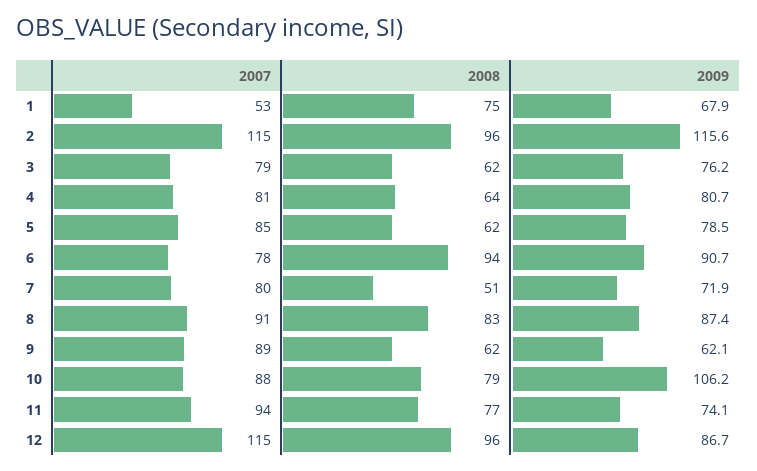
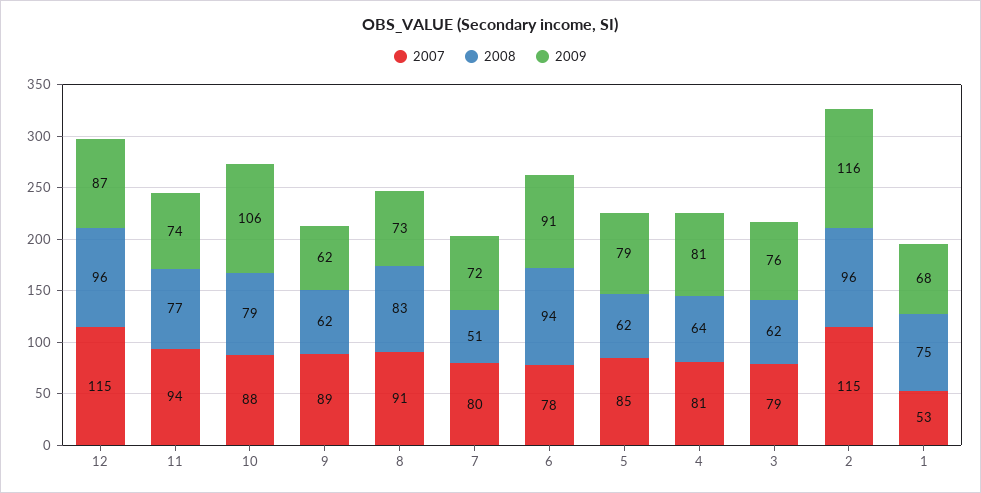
2009, 8: 87.4 -> 73

